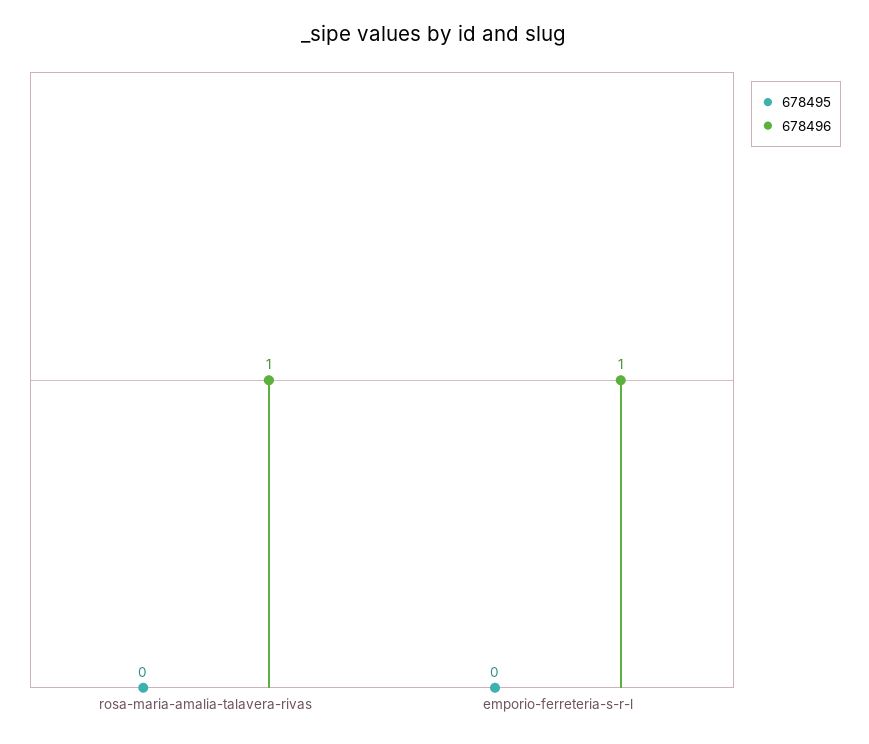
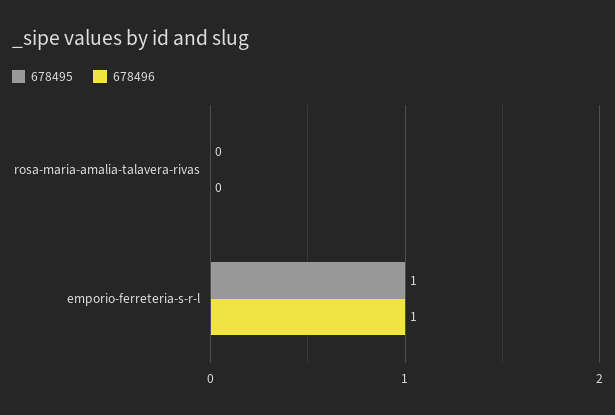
678496, rosa-maria-amalia-talavera-rivas: 1 -> 0
678495, emporio-ferreteria-s-r-l: 0 -> 1

